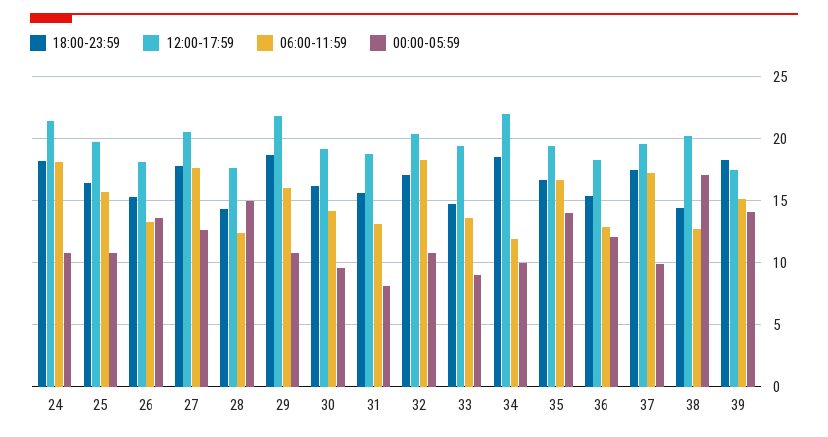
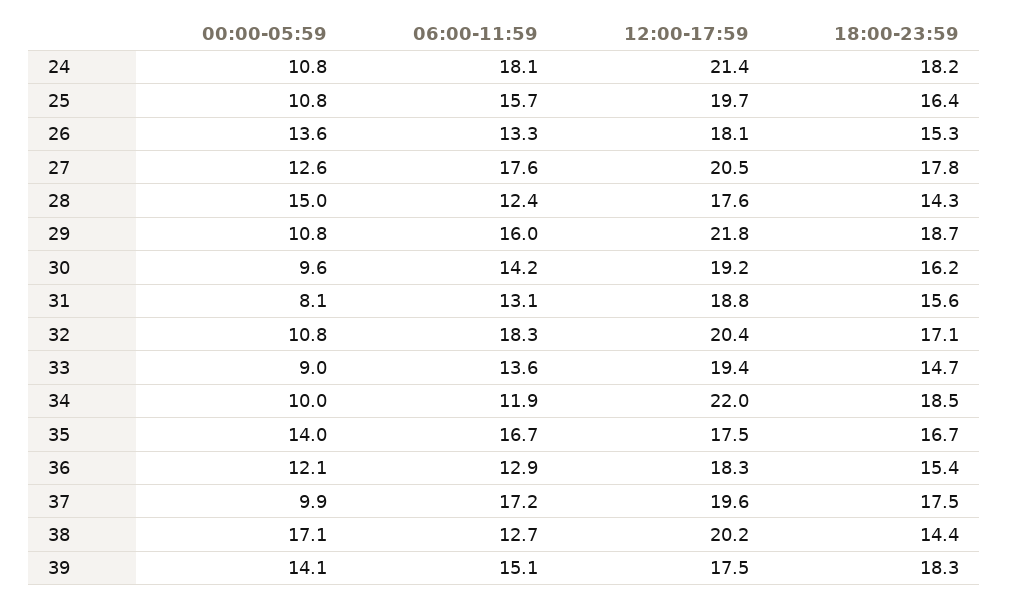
12:00-17:59, 35: 19.5 -> 17.5

